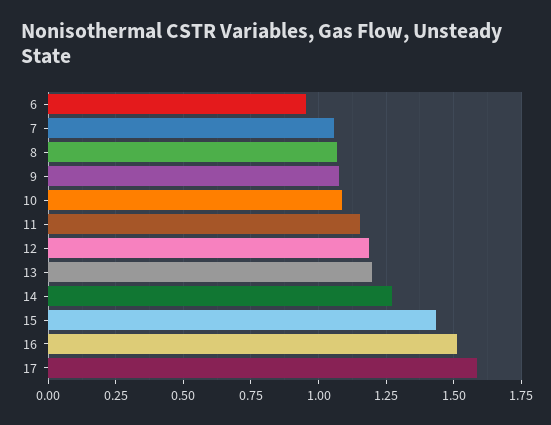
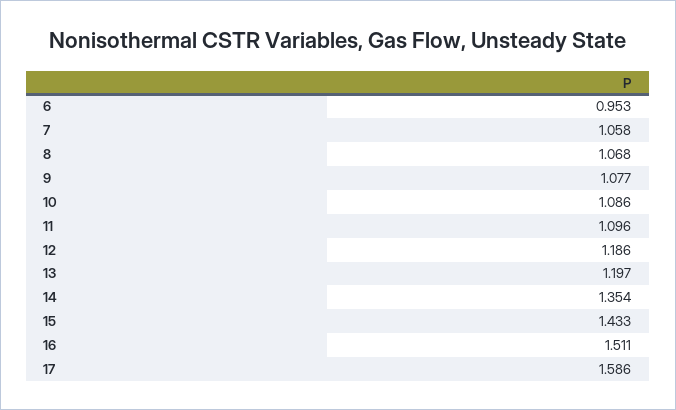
11: 1.15 -> 1.096
14: 1.275 -> 1.354

